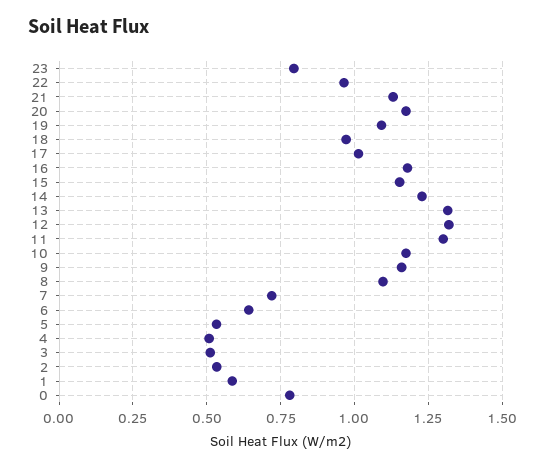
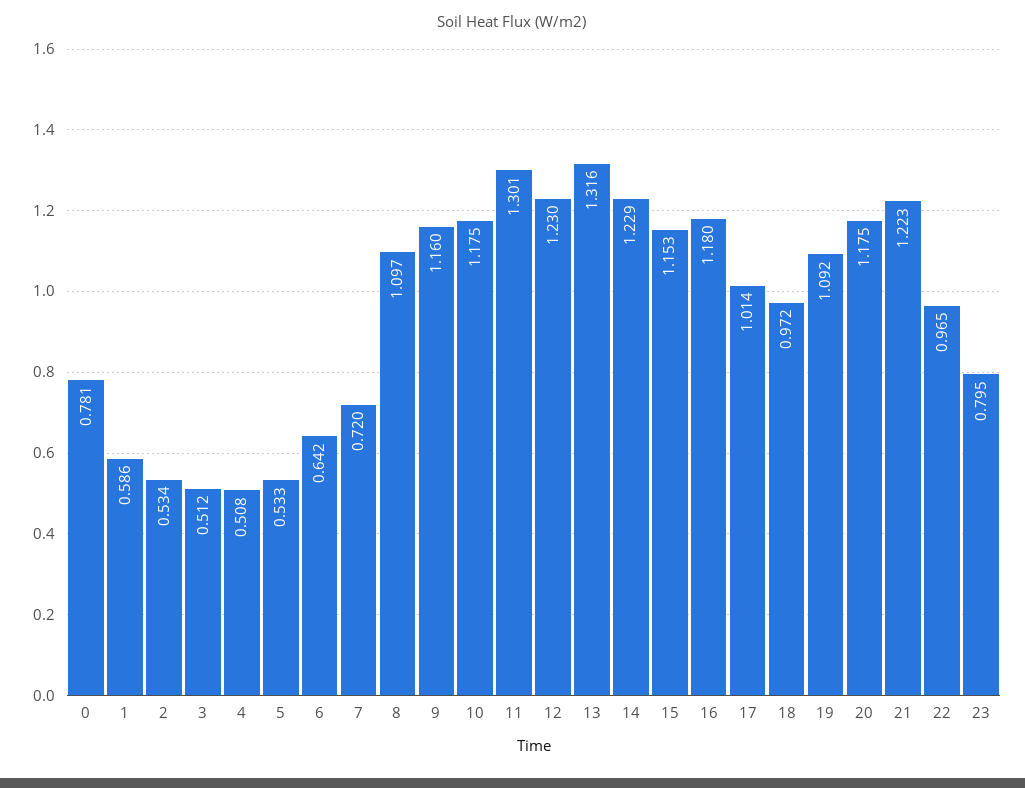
21: 1.125 -> 1.223
12: 1.325 -> 1.23

